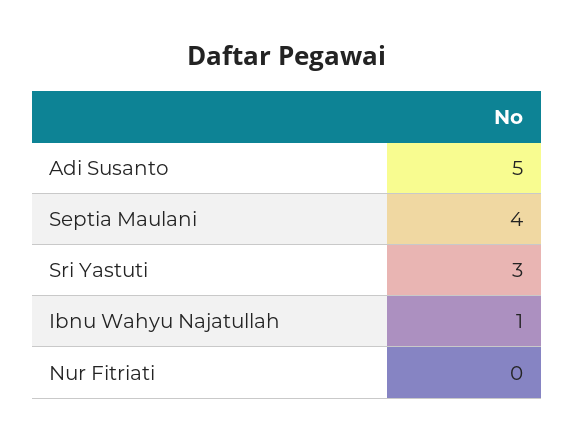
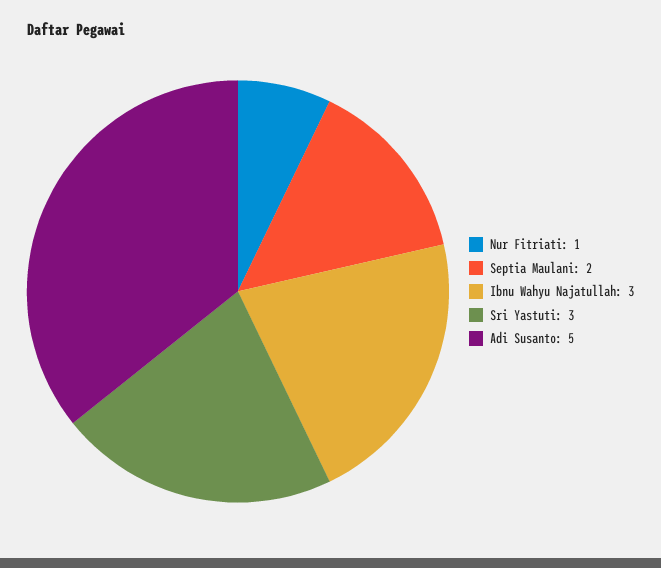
Septia Maulani: 4 -> 2
Ibnu Wahyu Najatullah: 1 -> 3
Nur Fitriati: 0 -> 1

